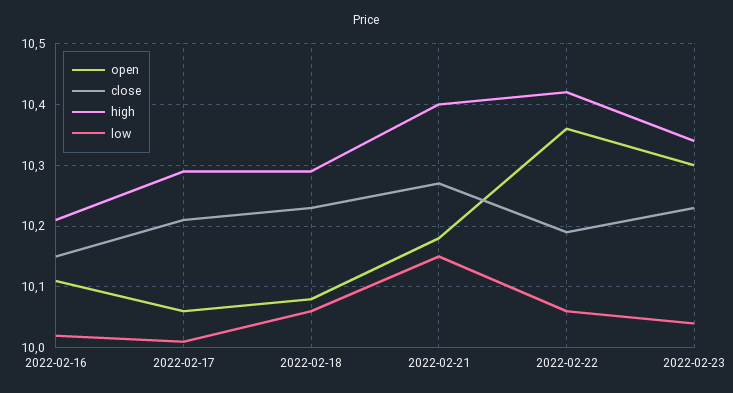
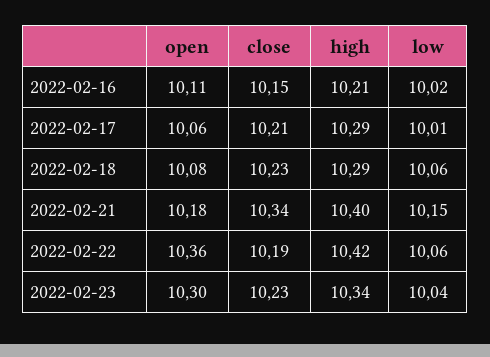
close, 2022-02-21: 10.27 -> 10.34

